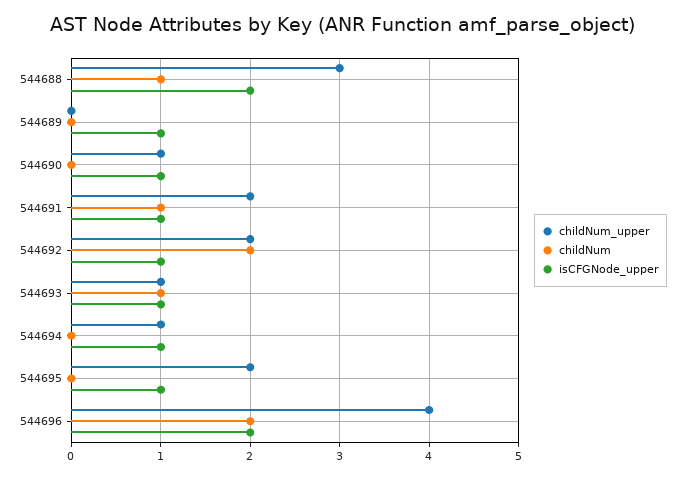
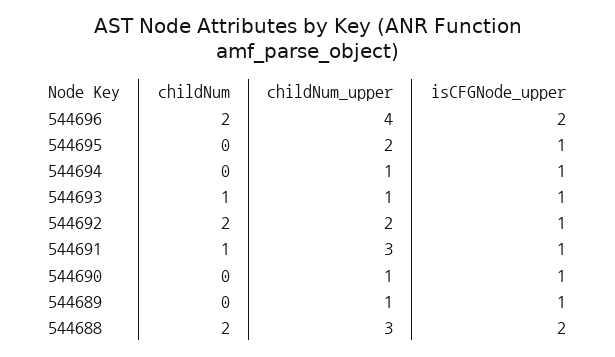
childNum, 544688: 1 -> 2
childNum_upper, 544689: 0 -> 1
childNum_upper, 544691: 2 -> 3

